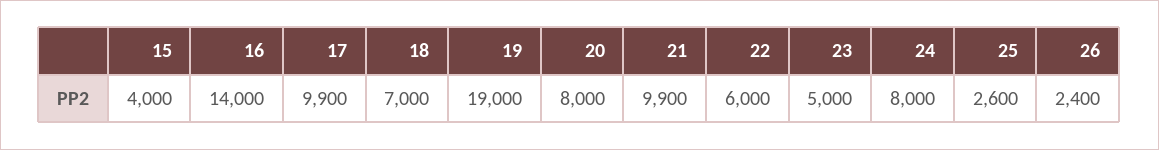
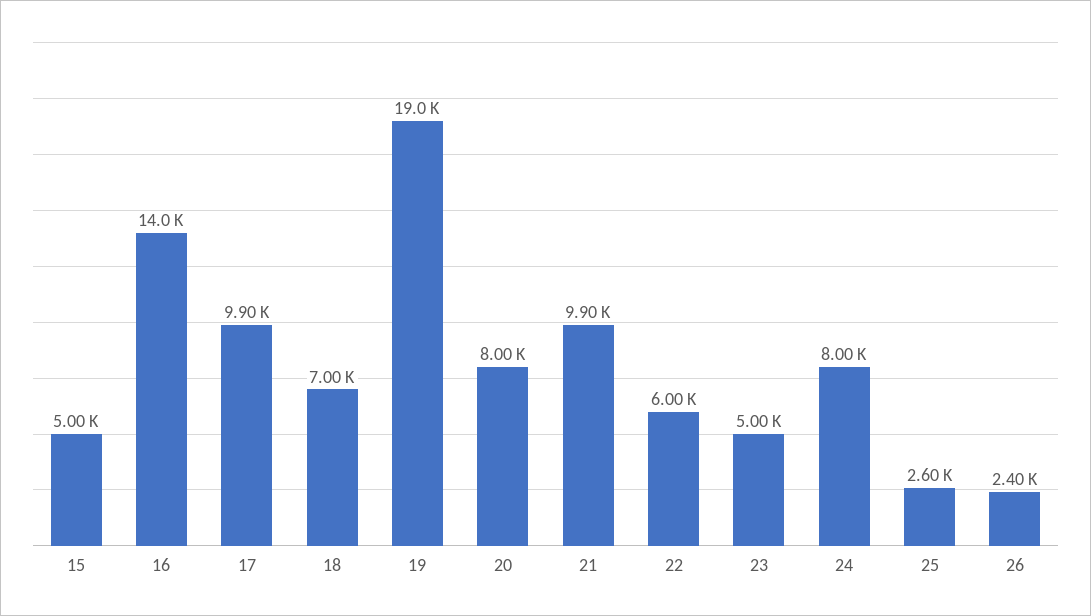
15: 4000 -> 5000

